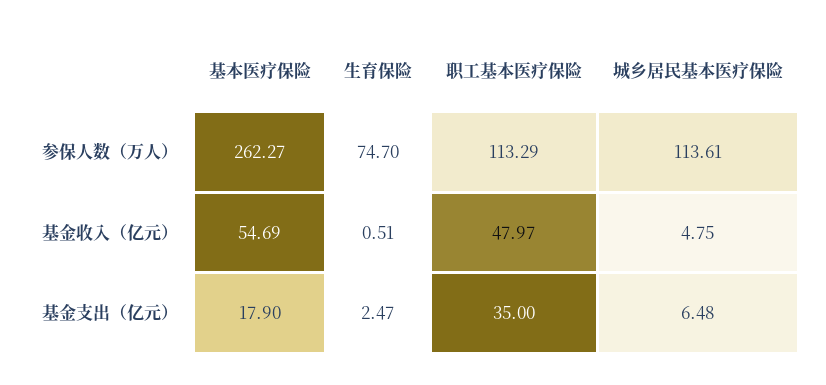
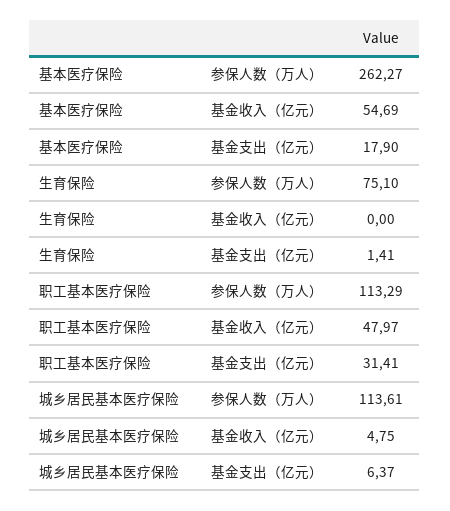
生育保险, 参保人数（万人）: 74.7 -> 75.1
生育保险, 基金收入（亿元）: 0.51 -> 0
生育保险, 基金支出（亿元）: 2.47 -> 1.41
职工基本医疗保险, 基金支出（亿元）: 35 -> 31.41
城乡居民基本医疗保险, 基金支出（亿元）: 6.48 -> 6.37

